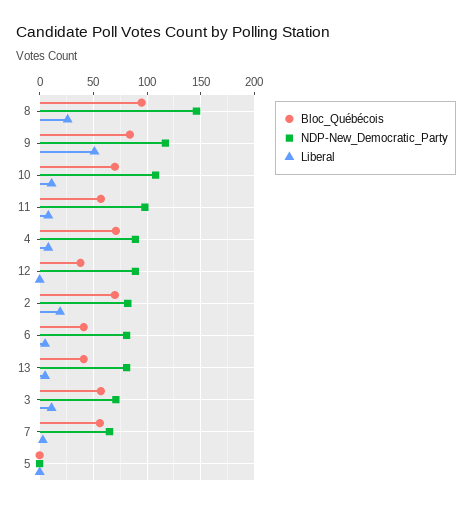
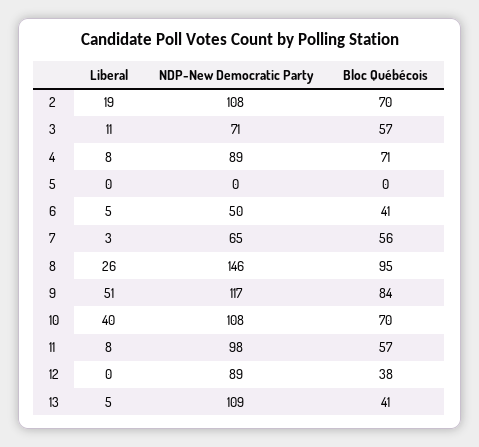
Liberal, 10: 10 -> 40
NDP-New_Democratic_Party, 2: 80 -> 108
NDP-New_Democratic_Party, 6: 80 -> 50
NDP-New_Democratic_Party, 13: 80 -> 109

